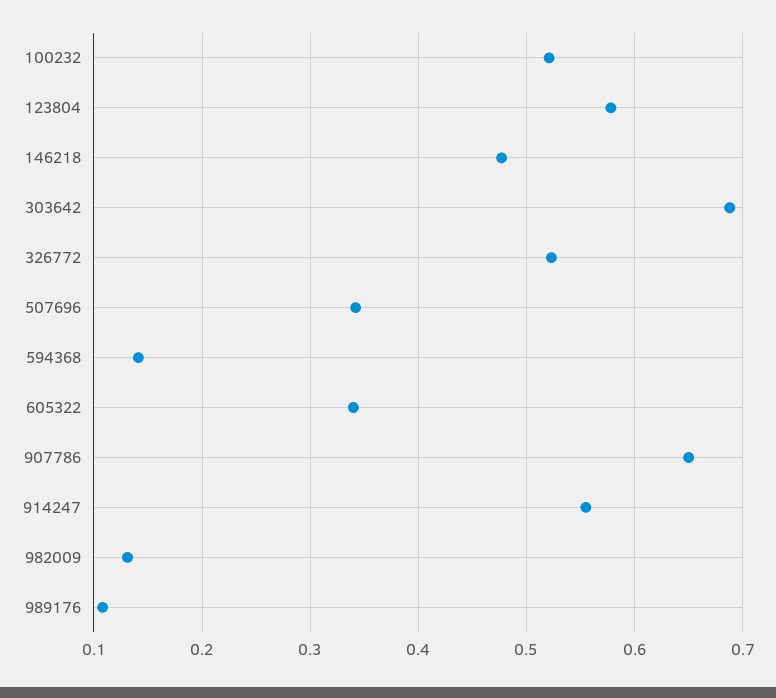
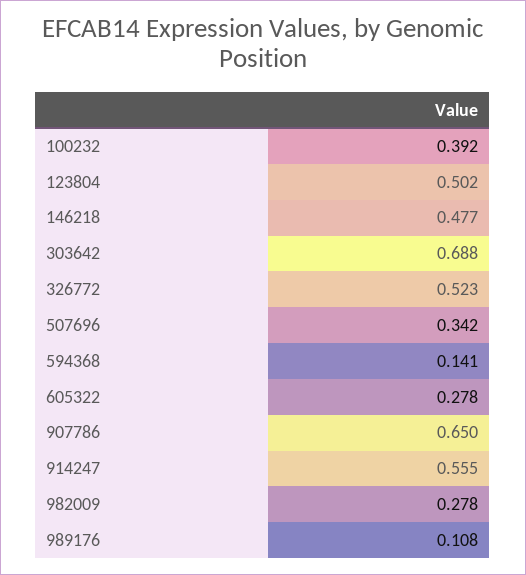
100232: 0.52 -> 0.392
123804: 0.58 -> 0.502
605322: 0.34 -> 0.278
982009: 0.13 -> 0.278

